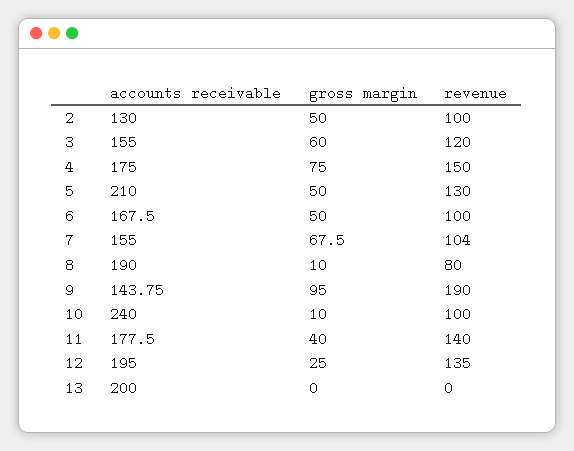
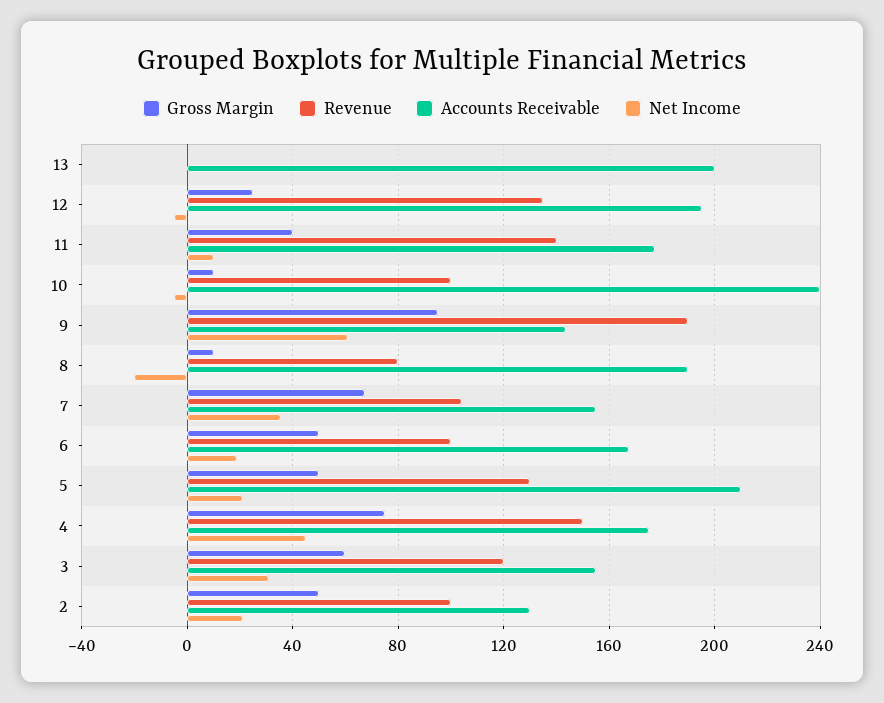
Net Income, 13: none -> 0
Net Income, 12: none -> -5
Net Income, 11: none -> 10
Net Income, 10: none -> -5
Net Income, 9: none -> 60
Net Income, 8: none -> -20
Net Income, 7: none -> 35
Net Income, 6: none -> 20
Net Income, 5: none -> 20
Net Income, 4: none -> 45
Net Income, 3: none -> 30
Net Income, 2: none -> 20

